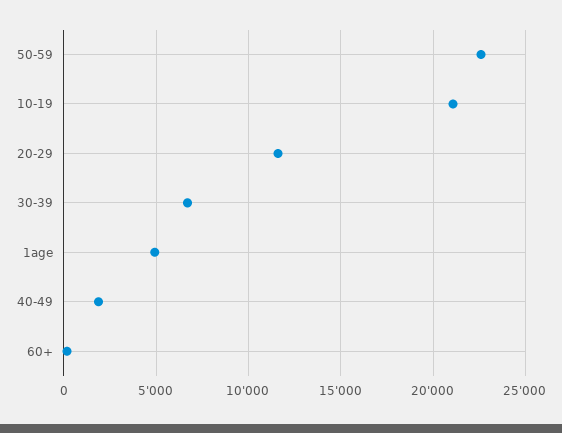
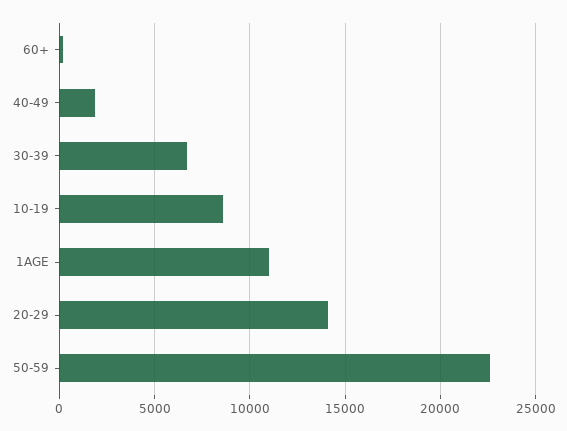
10-19: 21000 -> 8500
20-29: 11500 -> 14000
1age: 5000 -> 11000

